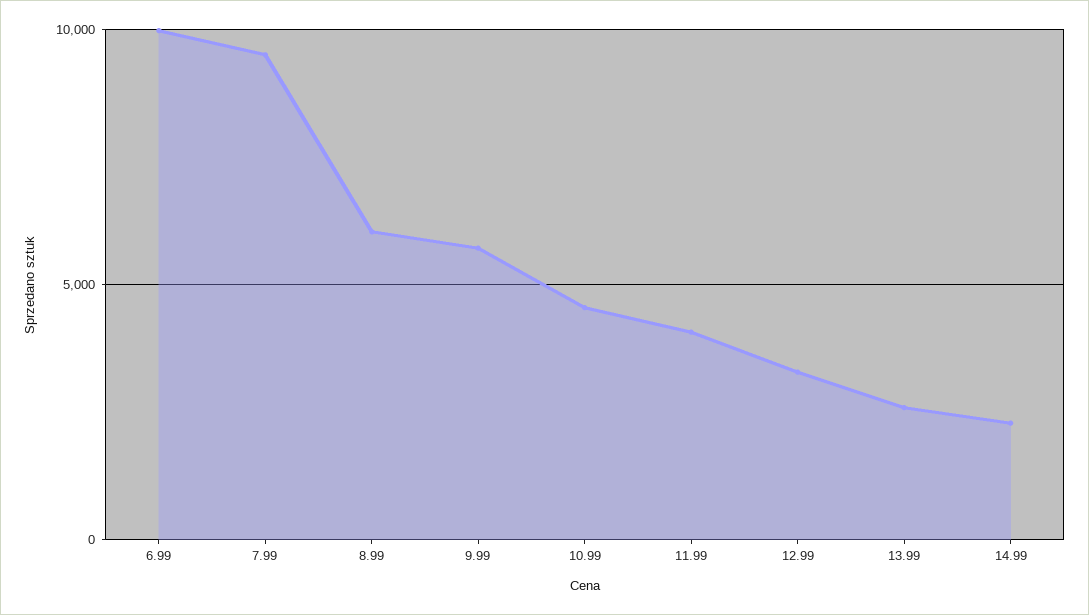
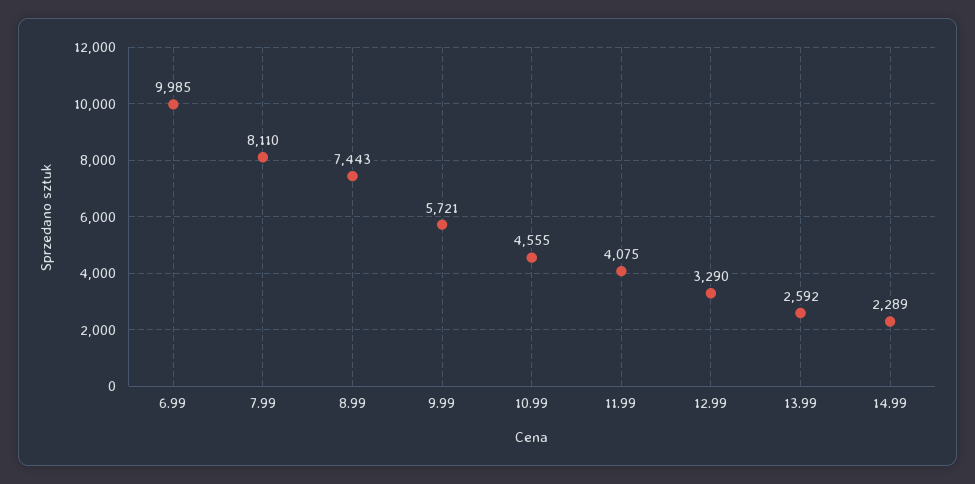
7.99: 9500 -> 8110
8.99: 6000 -> 7443

